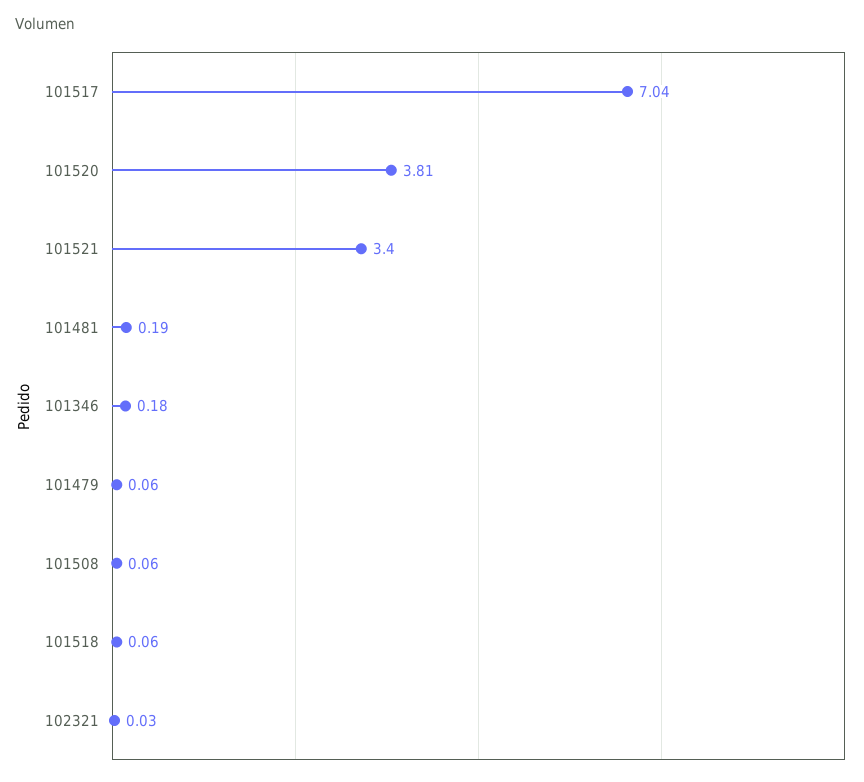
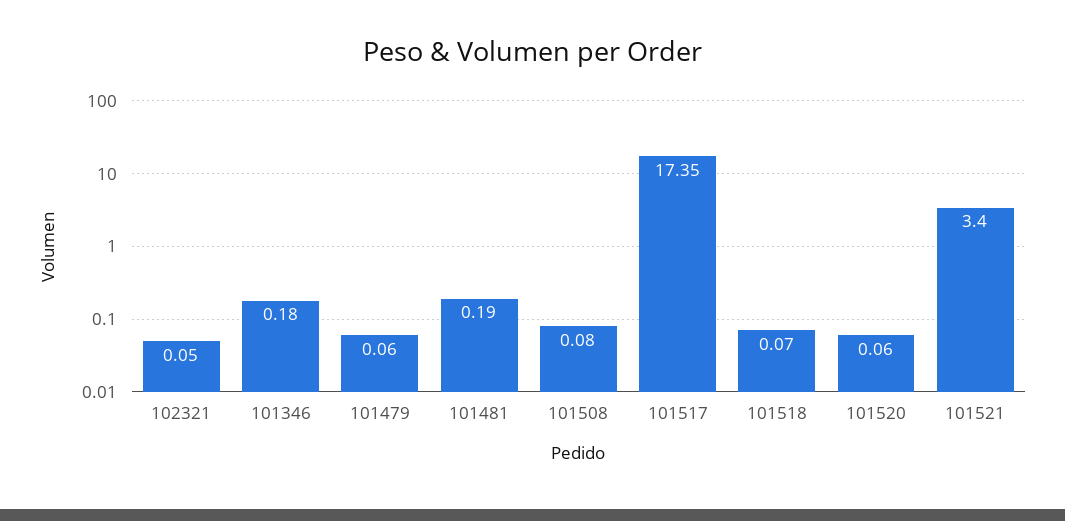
101517: 7.04 -> 17.35
101520: 3.81 -> 0.06
101508: 0.06 -> 0.08
101518: 0.06 -> 0.07
102321: 0.03 -> 0.05

